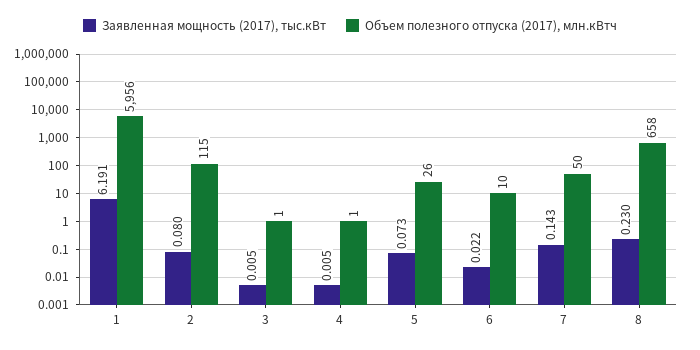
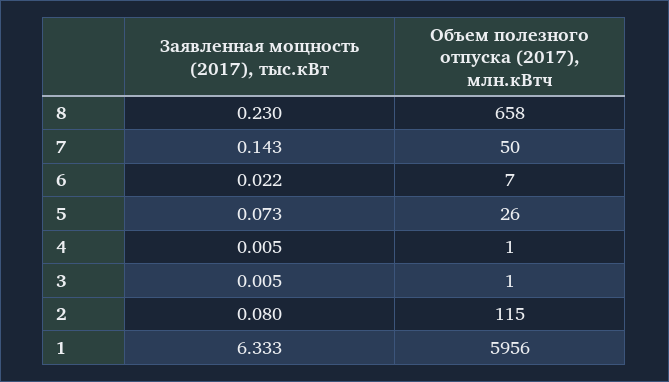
Заявленная мощность (2017), тыс.кВт, 1: 6.191 -> 6.333
Объем полезного отпуска (2017), млн.кВтч, 6: 10 -> 7

